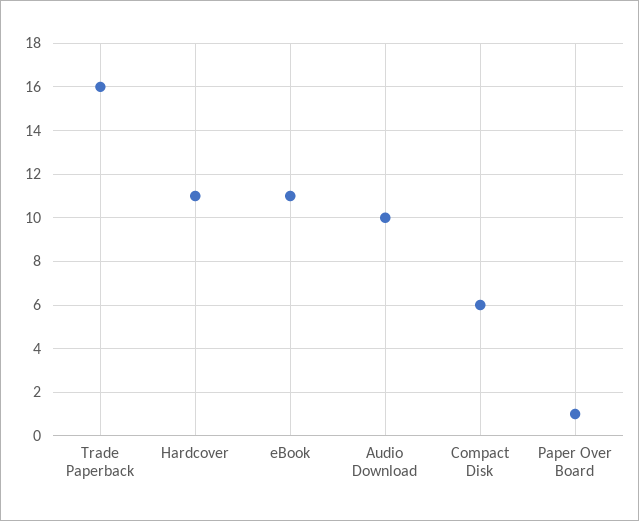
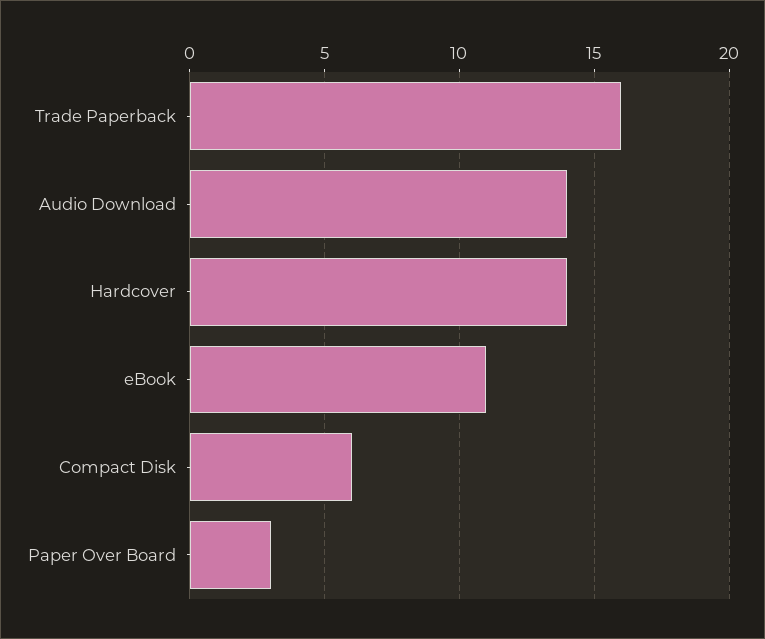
Hardcover: 11 -> 14
Audio Download: 10 -> 14
Paper Over Board: 1 -> 3

